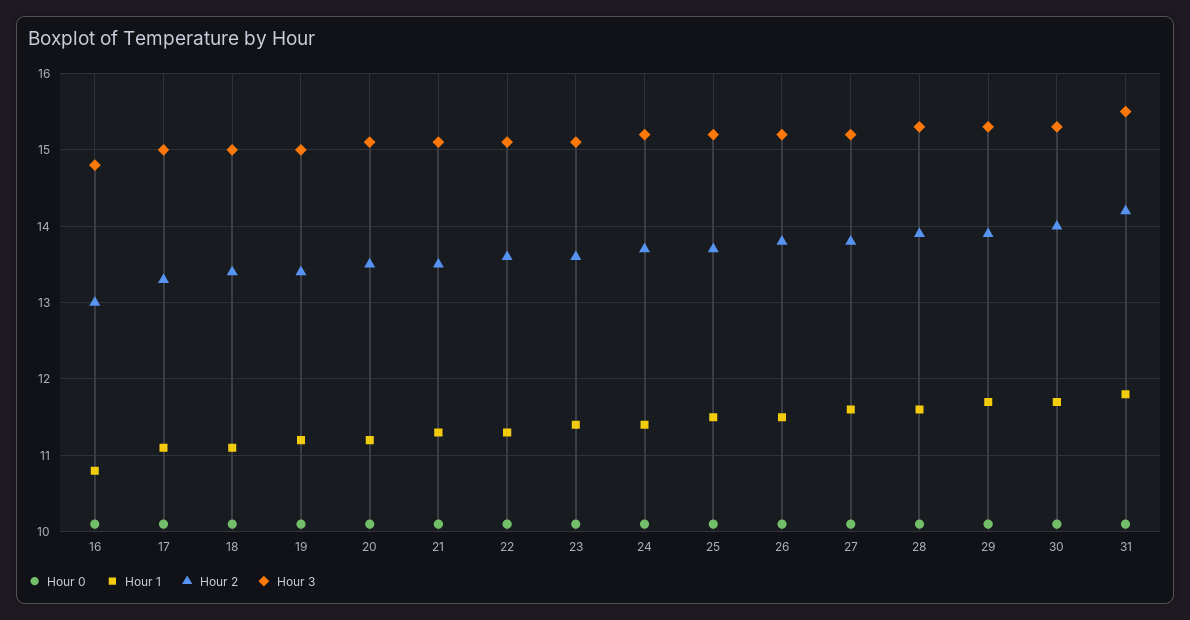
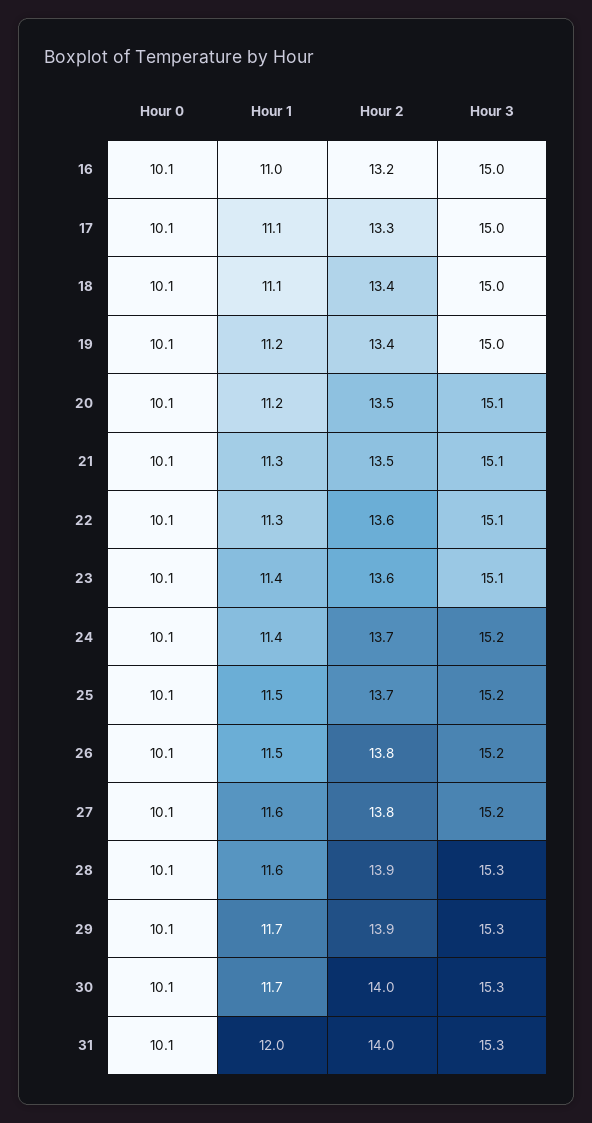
Hour 1, 16: 10.8 -> 11
Hour 2, 16: 13 -> 13.2
Hour 3, 16: 14.8 -> 15
Hour 1, 31: 11.8 -> 12
Hour 2, 31: 14.2 -> 14
Hour 3, 31: 15.5 -> 15.3

